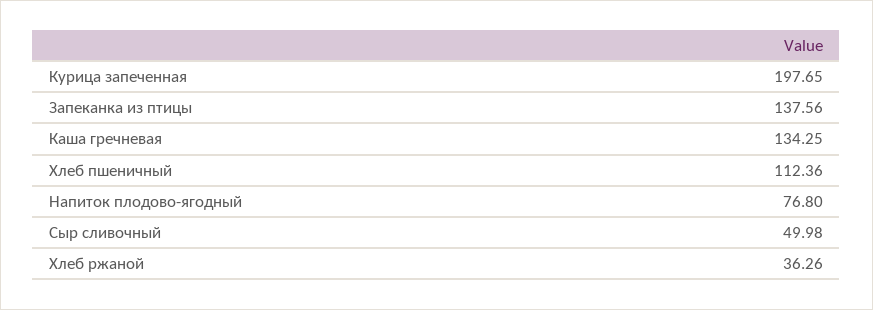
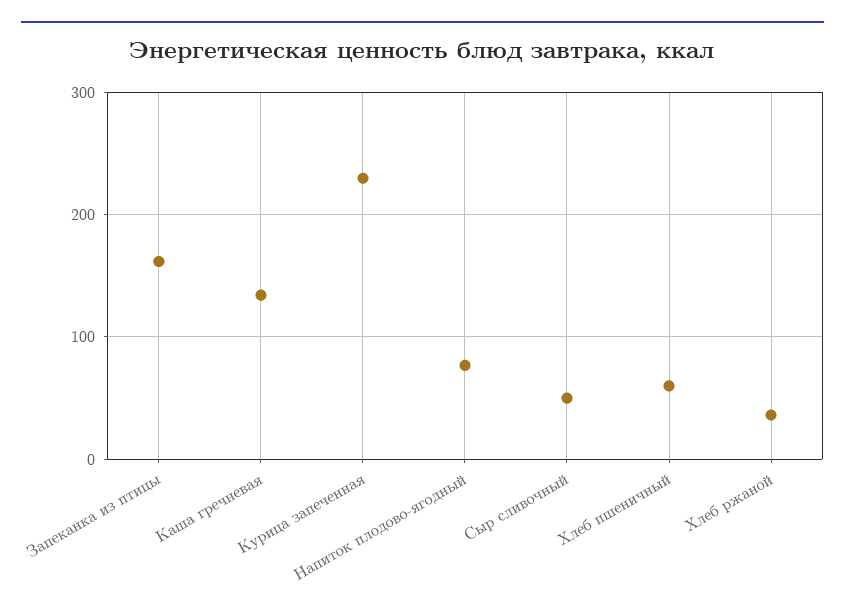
Курица запеченная: 197.65 -> 230
Запеканка из птицы: 137.56 -> 160
Хлеб пшеничный: 112.36 -> 60

